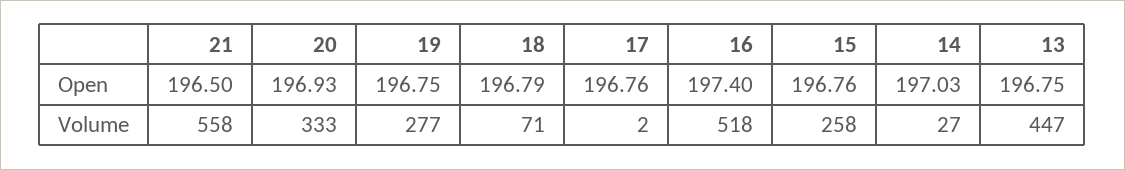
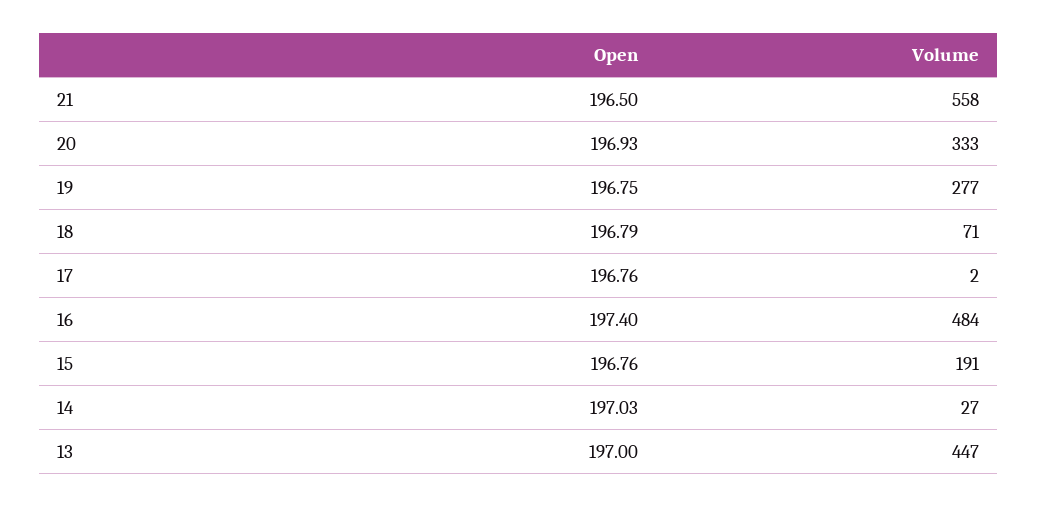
13, Open: 196.75 -> 197
16, Volume: 518 -> 484
15, Volume: 258 -> 191

